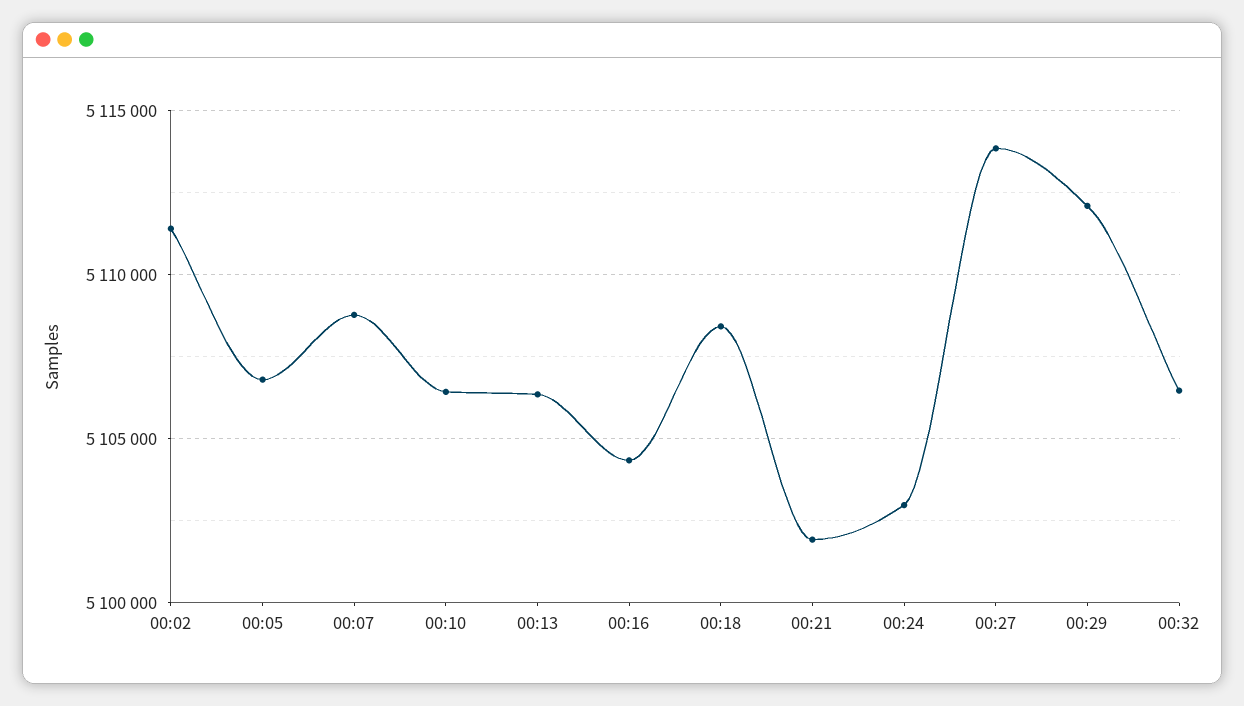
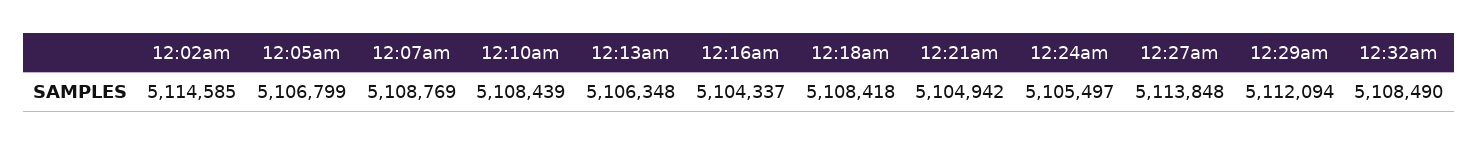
00:02: 5111500 -> 5114585
00:10: 5106500 -> 5108439
00:21: 5102000 -> 5104942
00:24: 5103000 -> 5105497
00:32: 5106500 -> 5108490

